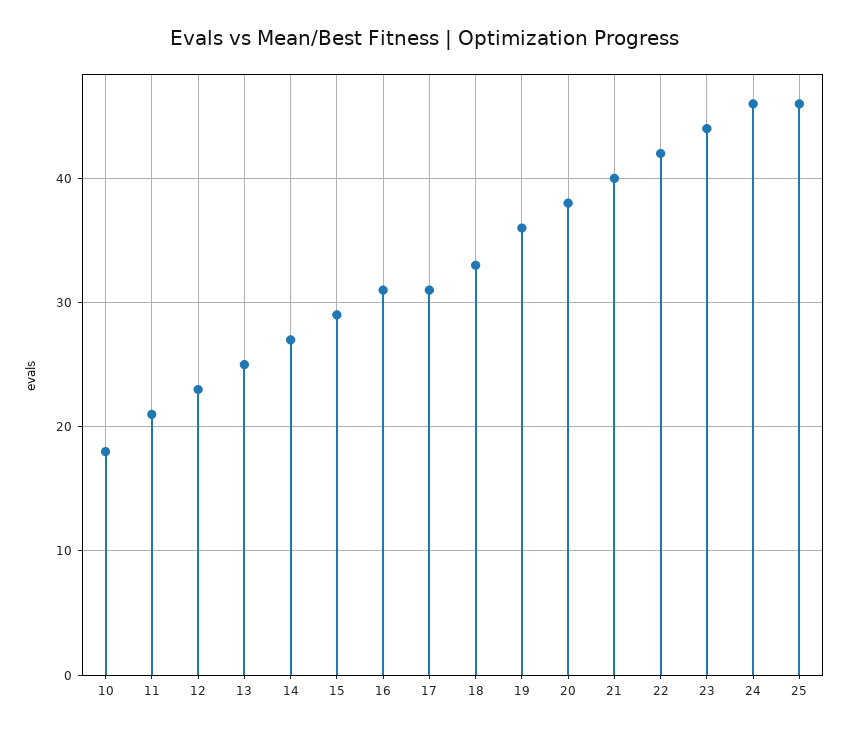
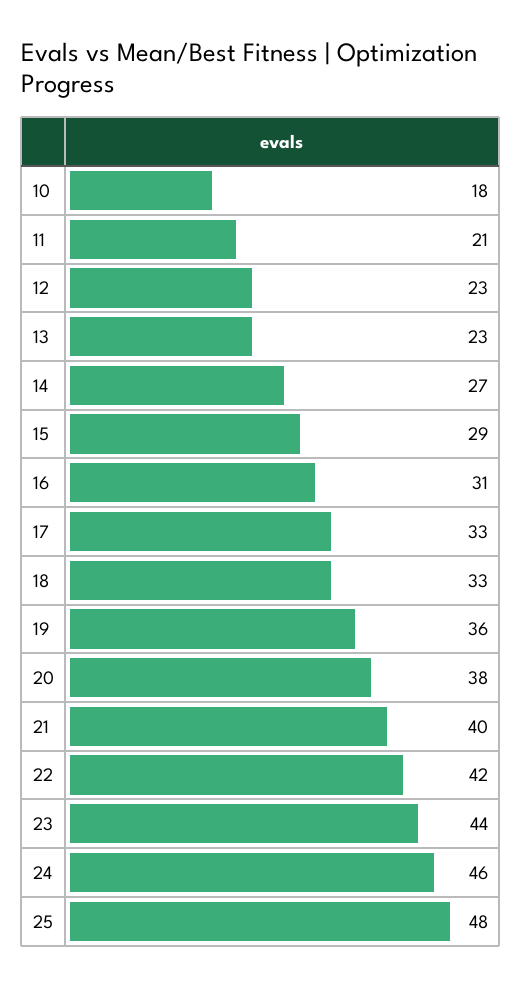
13: 25 -> 23
17: 31 -> 33
25: 46 -> 48

